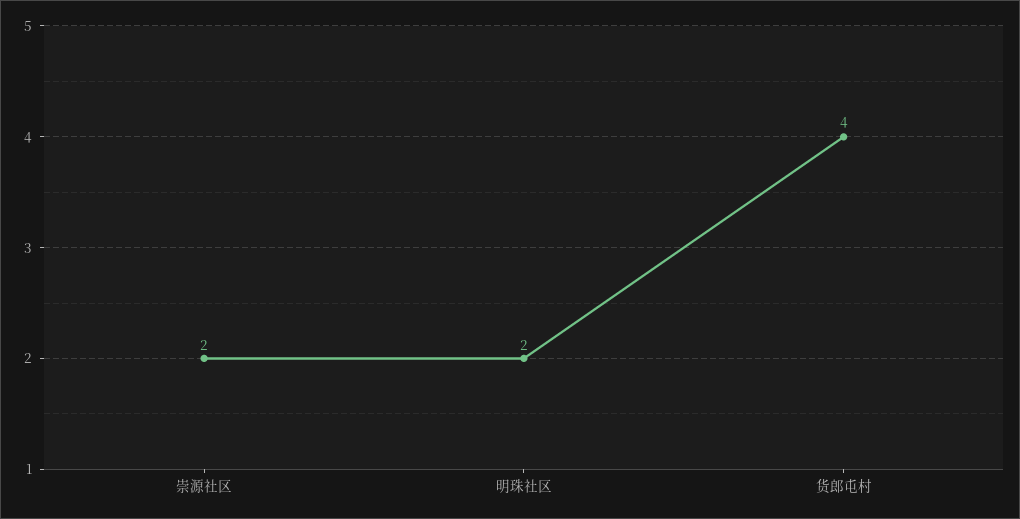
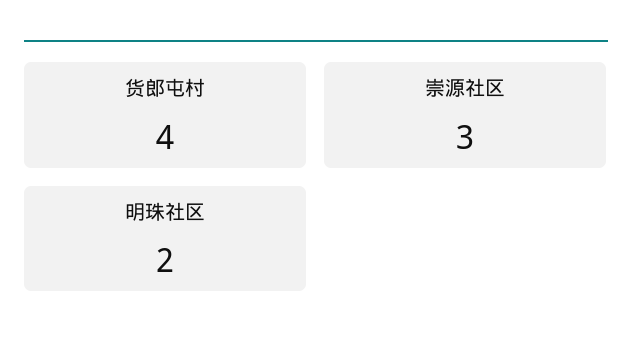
崇源社区: 2 -> 3

